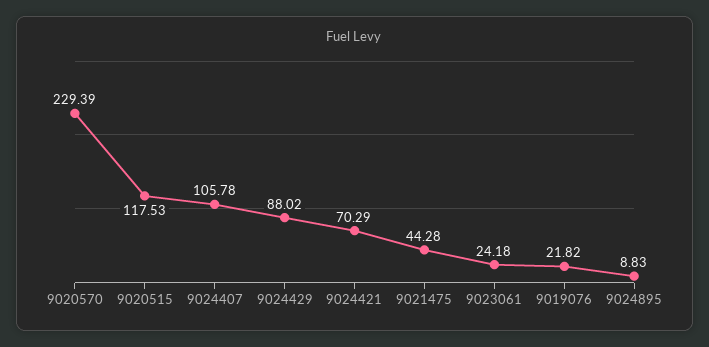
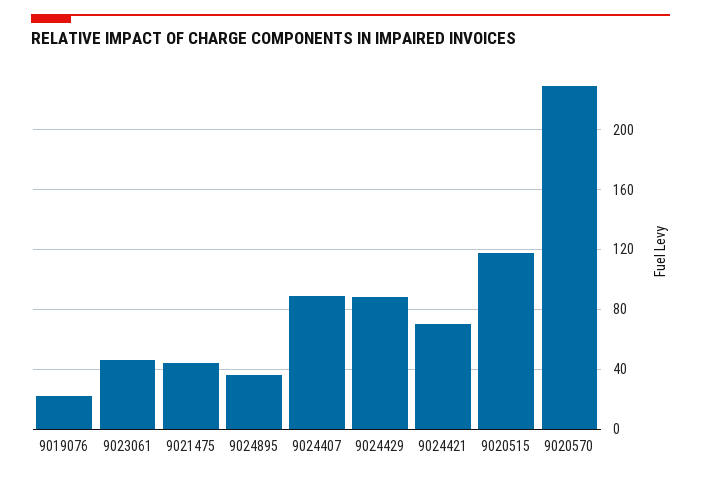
9024407: 105.78 -> 90
9023061: 24.18 -> 45
9024895: 8.83 -> 35

